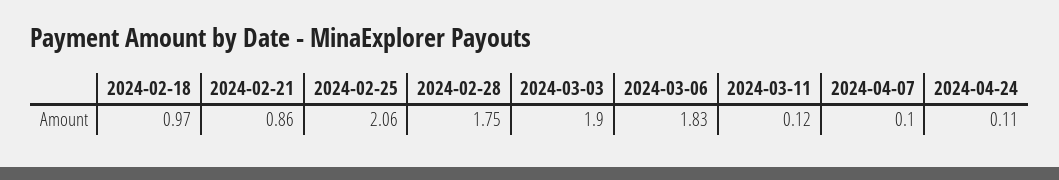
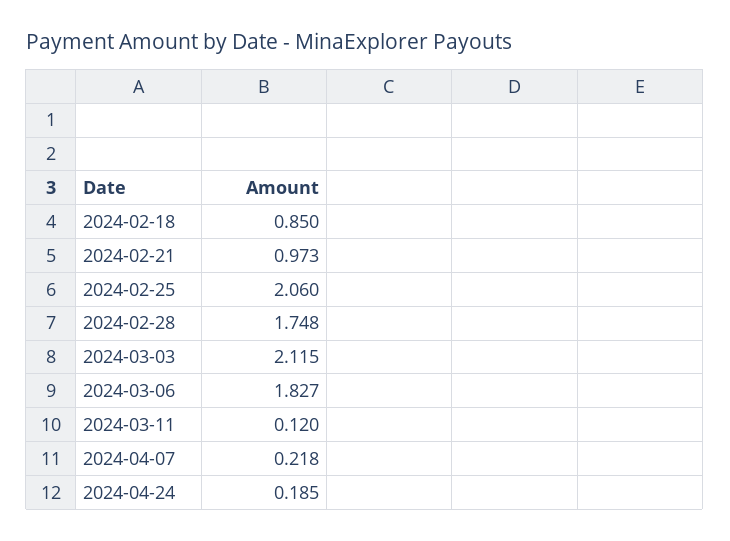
2024-02-18: 0.97 -> 0.85
2024-02-21: 0.86 -> 0.973
2024-03-03: 1.9 -> 2.115
2024-04-07: 0.1 -> 0.218
2024-04-24: 0.11 -> 0.185

